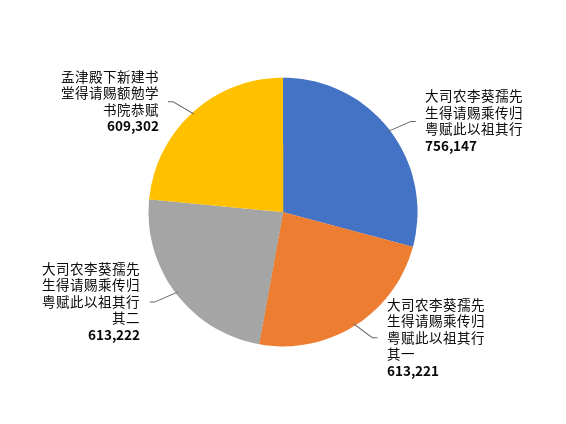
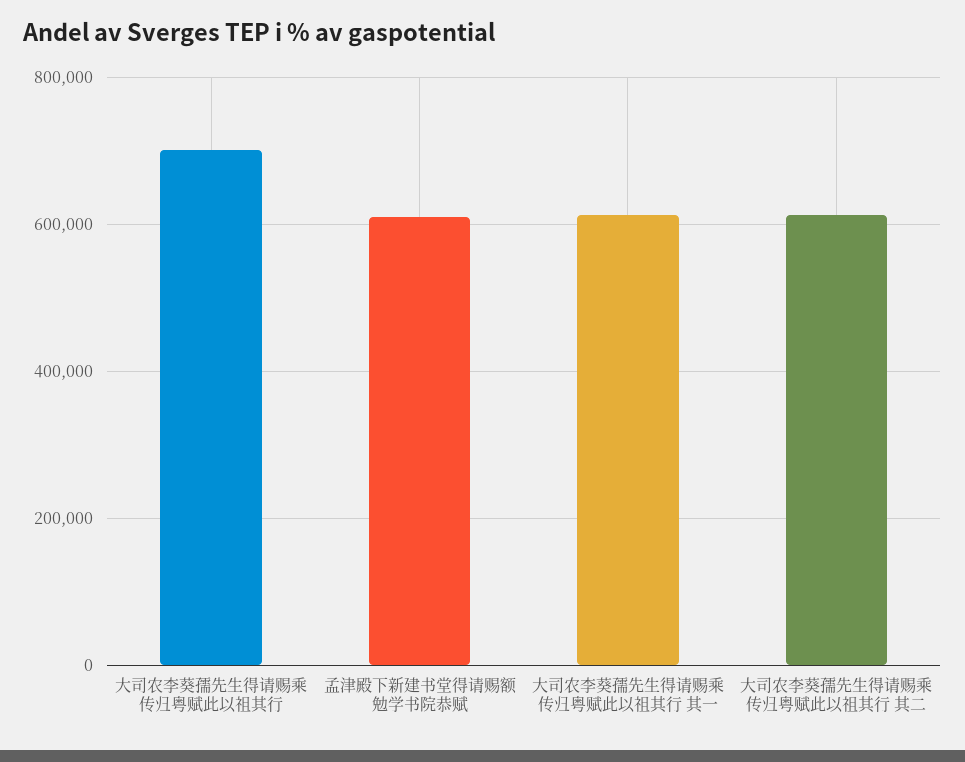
大司农李葵孺先生得请赐乘传归粤赋此以祖其行: 756147 -> 700000

